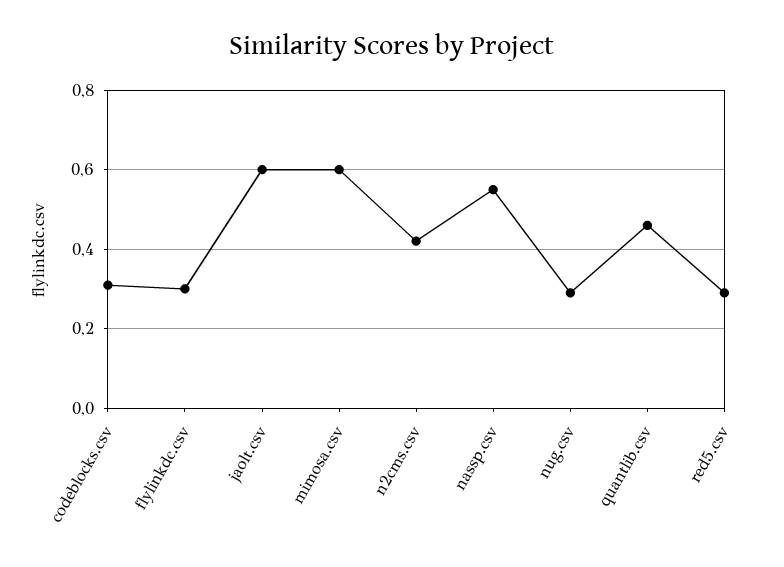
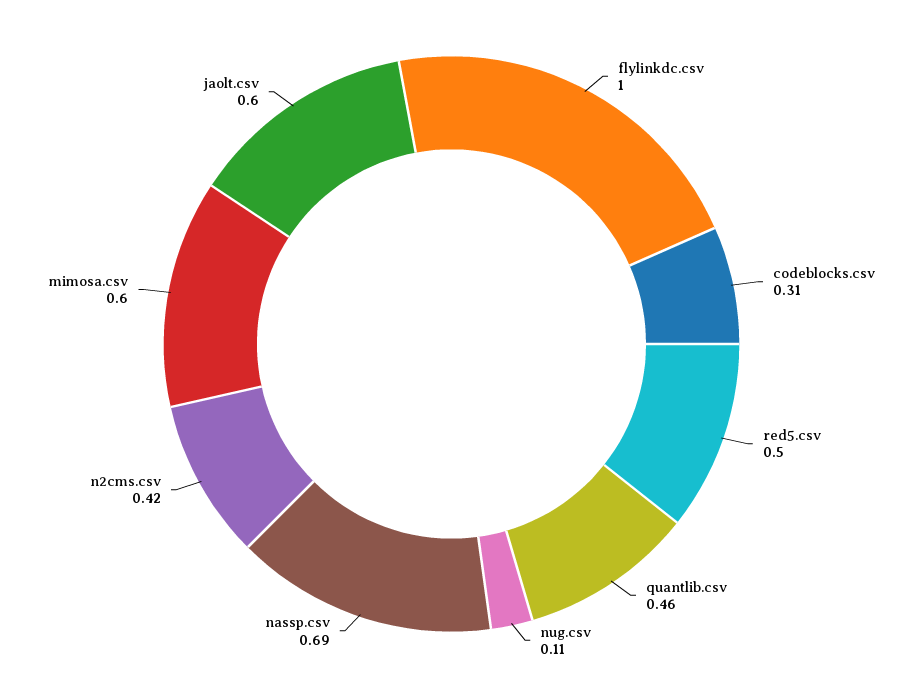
flylinkdc.csv: 0.3 -> 1
nassp.csv: 0.55 -> 0.69
nug.csv: 0.3 -> 0.11
red5.csv: 0.3 -> 0.5

